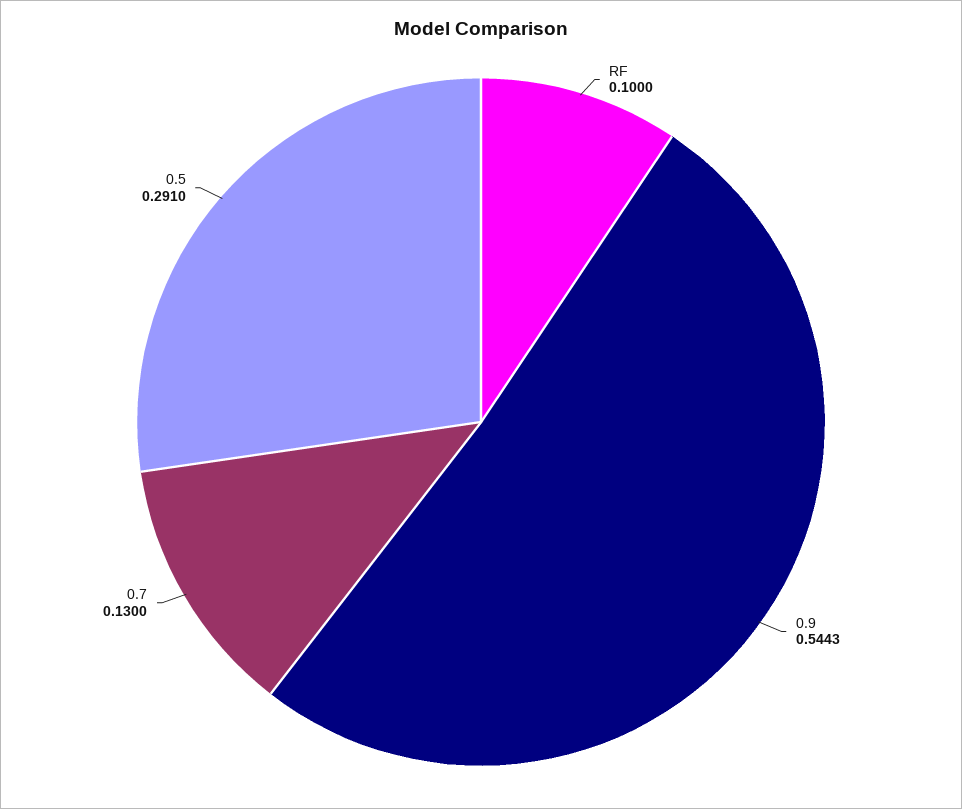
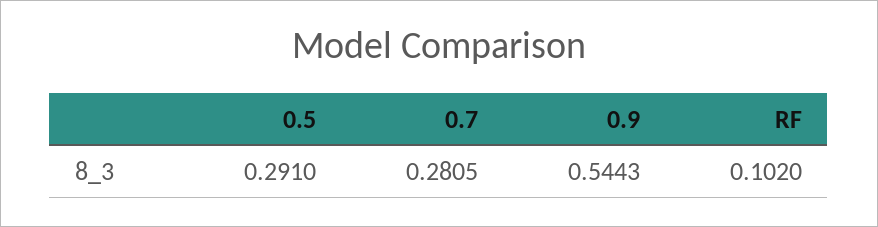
RF: 0.1 -> 0.102
0.7: 0.13 -> 0.2805

